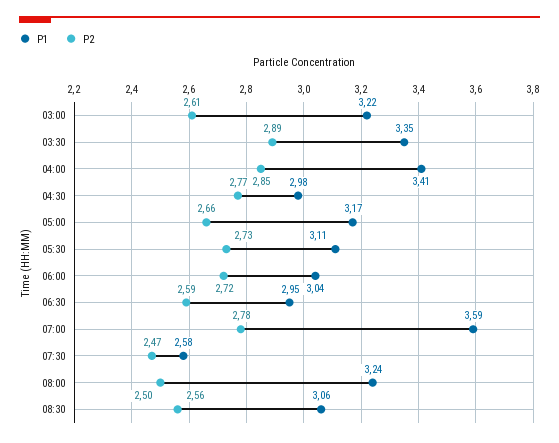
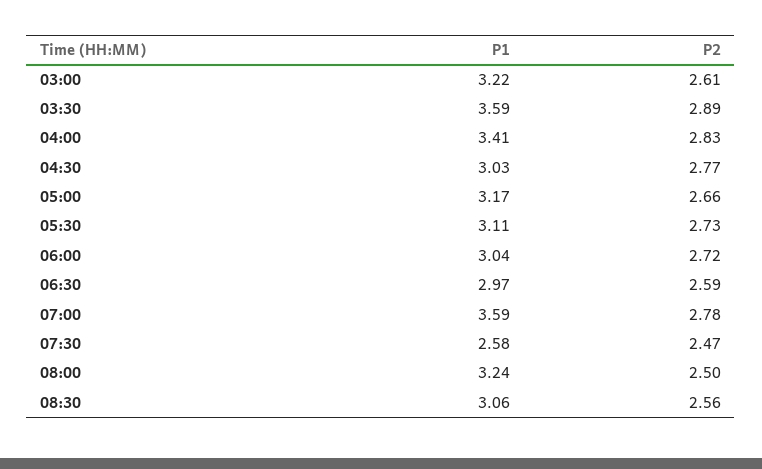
P1, 03:30: 3.35 -> 3.59
P2, 04:00: 2.85 -> 2.83
P1, 04:30: 2.98 -> 3.03
P1, 06:30: 2.95 -> 2.97

